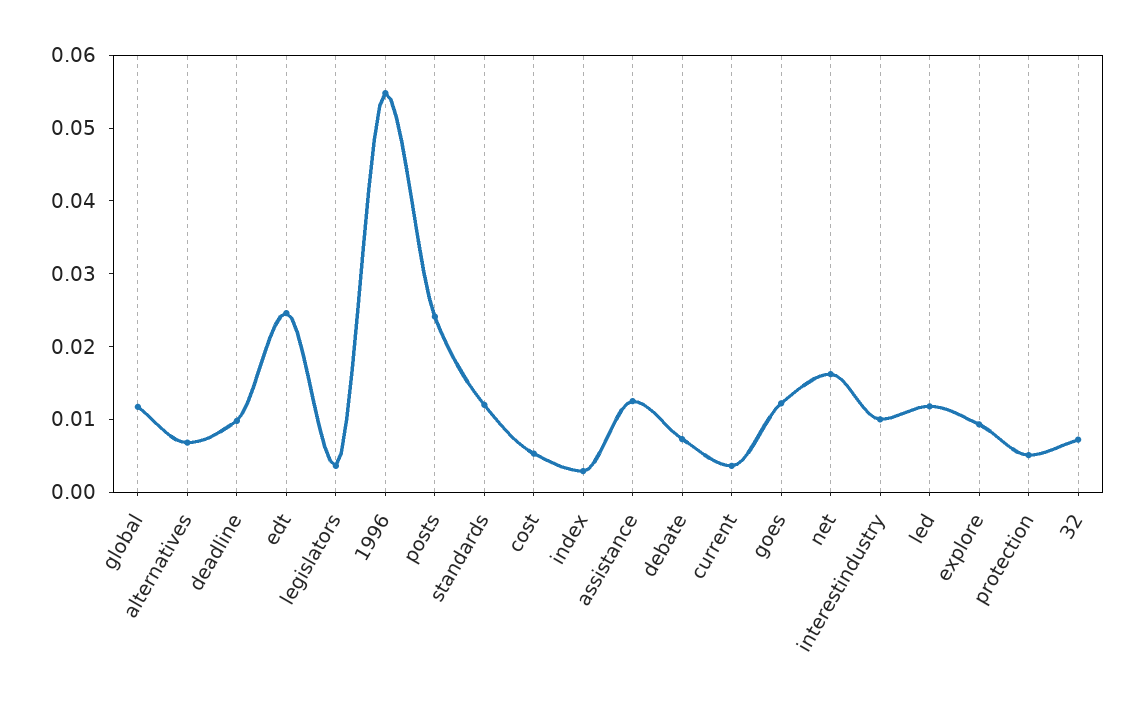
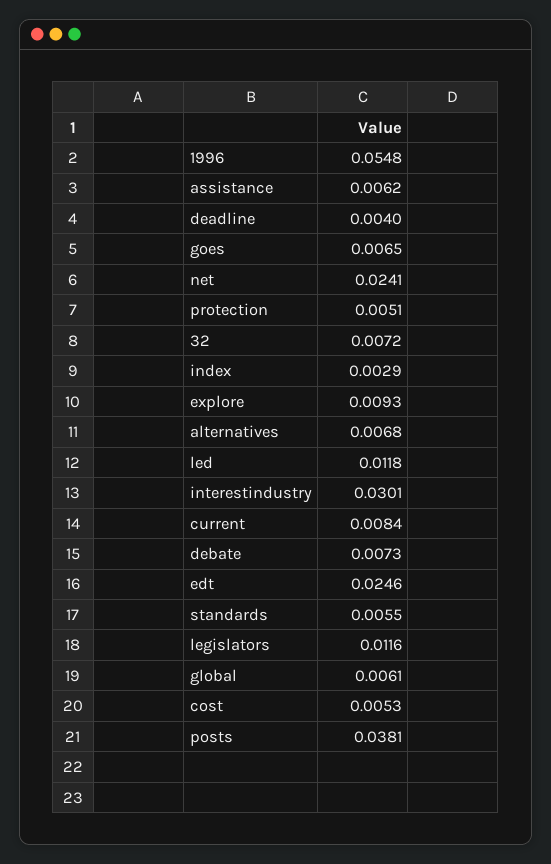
global: 0.012 -> 0.0061
deadline: 0.01 -> 0.004
legislators: 0.004 -> 0.0116
posts: 0.024 -> 0.0381
standards: 0.012 -> 0.0055
assistance: 0.012 -> 0.0062
current: 0.004 -> 0.0084
goes: 0.012 -> 0.0065
net: 0.016 -> 0.0241
interestindustry: 0.01 -> 0.0301

